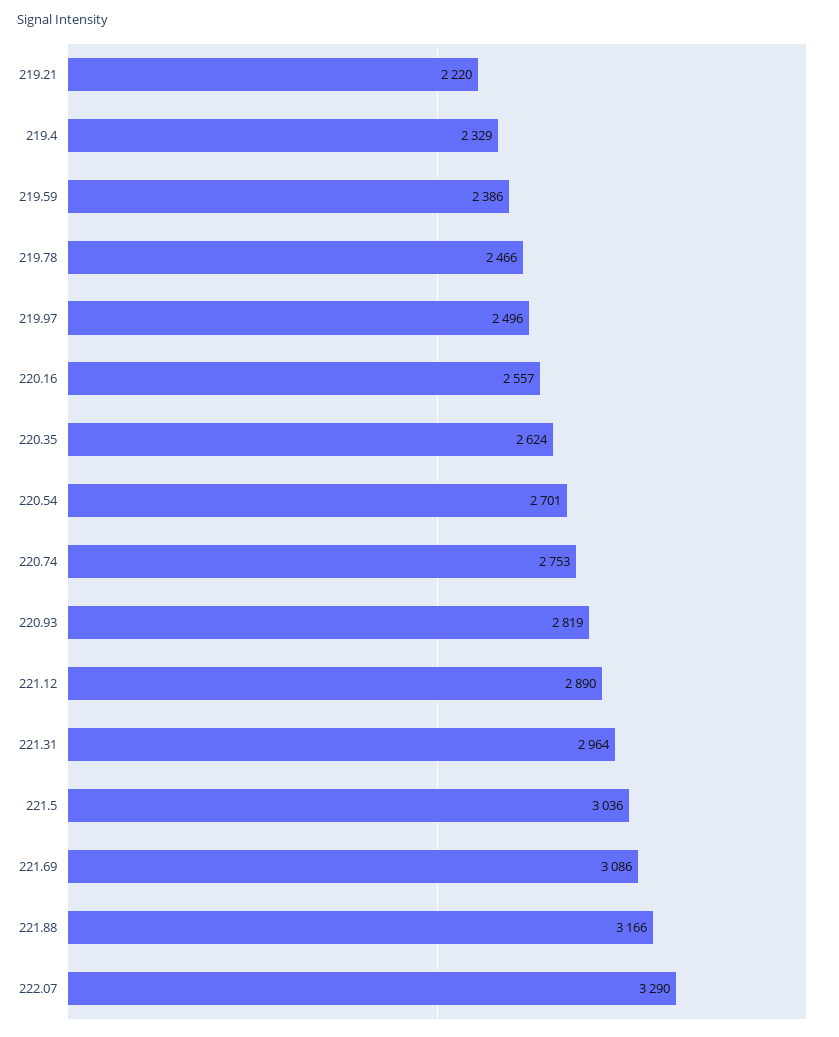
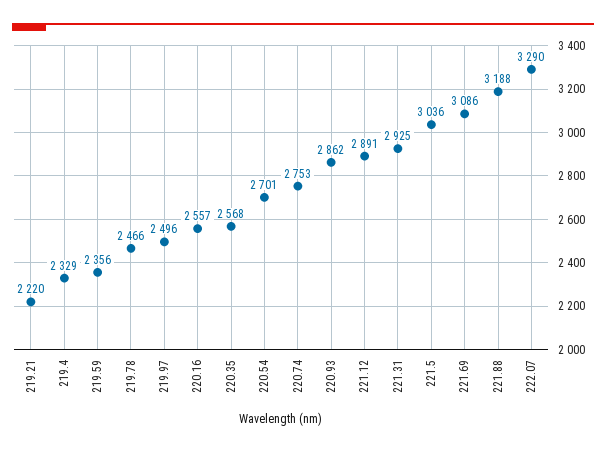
219.59: 2386 -> 2356
220.35: 2624 -> 2568
220.93: 2819 -> 2862
221.12: 2890 -> 2891
221.31: 2964 -> 2925
221.88: 3166 -> 3188

